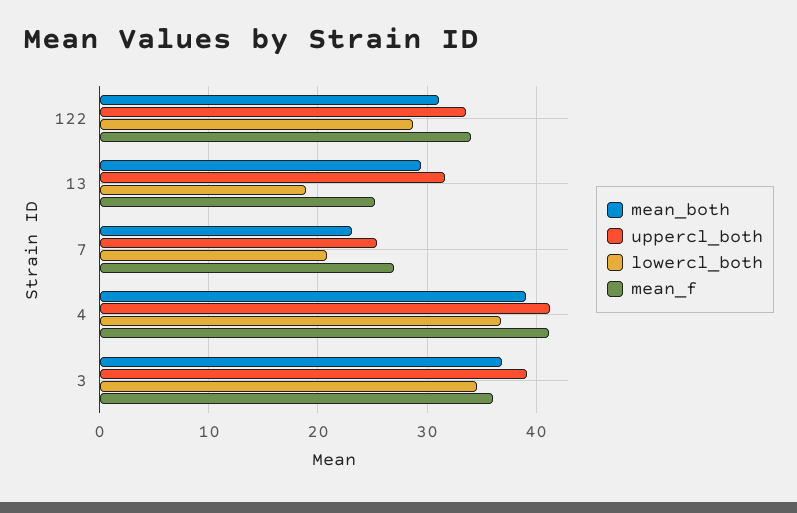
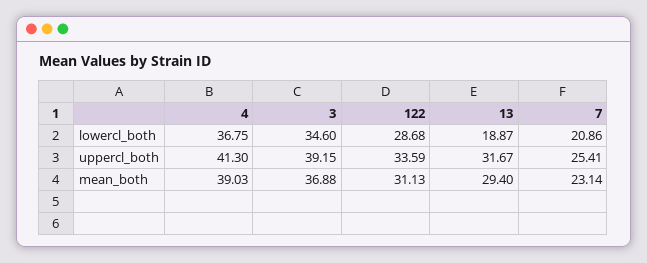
mean_f, 122: 34 -> none
mean_f, 13: 25 -> none
mean_f, 7: 27 -> none
mean_f, 4: 41 -> none
mean_f, 3: 36 -> none

